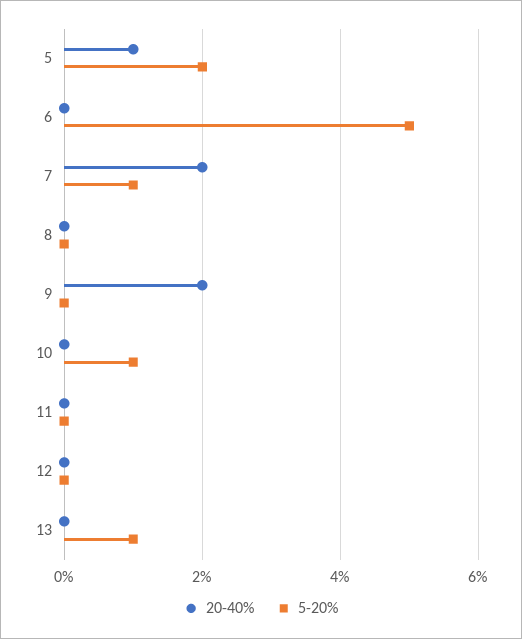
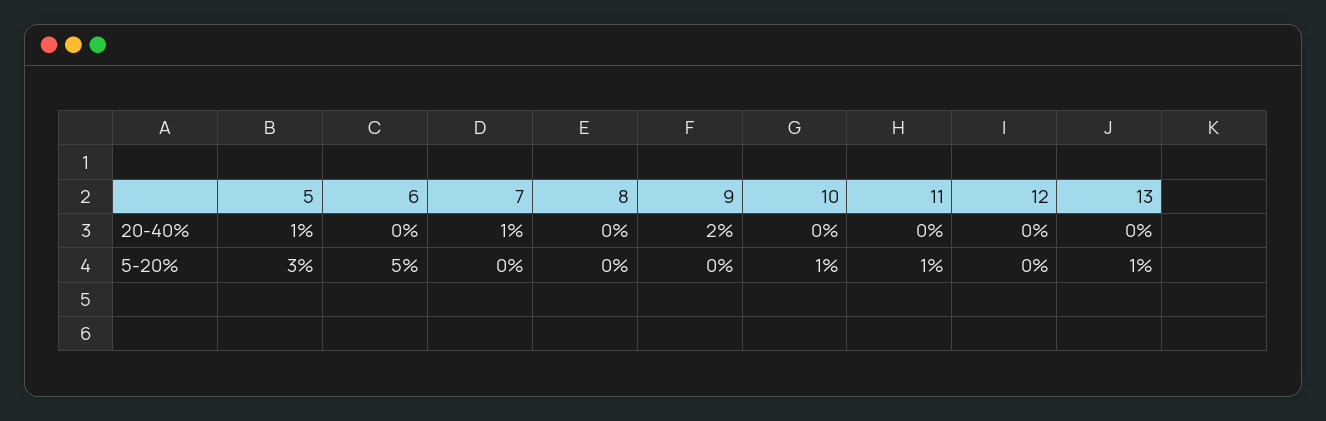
5-20%, 5: 2 -> 3
20-40%, 7: 2 -> 1
5-20%, 7: 1 -> 0
5-20%, 11: 0 -> 1

